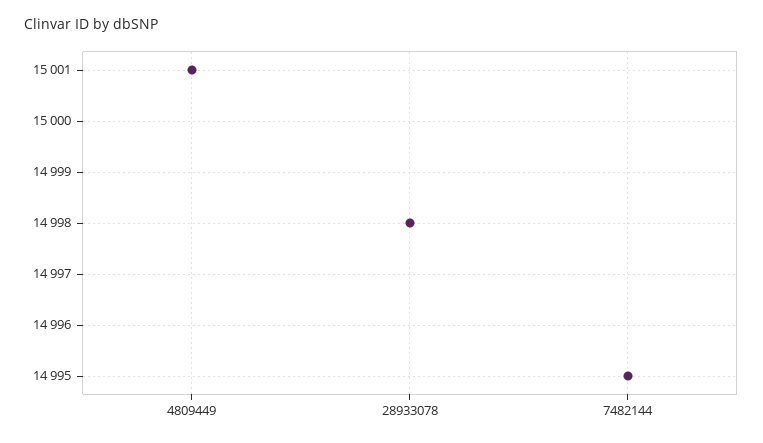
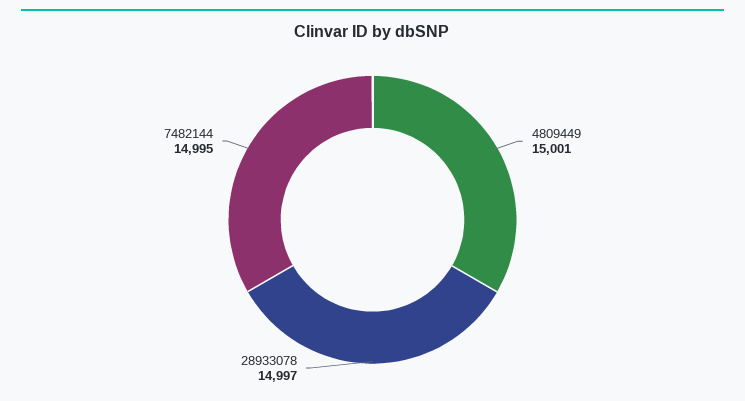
28933078: 14998 -> 14997

